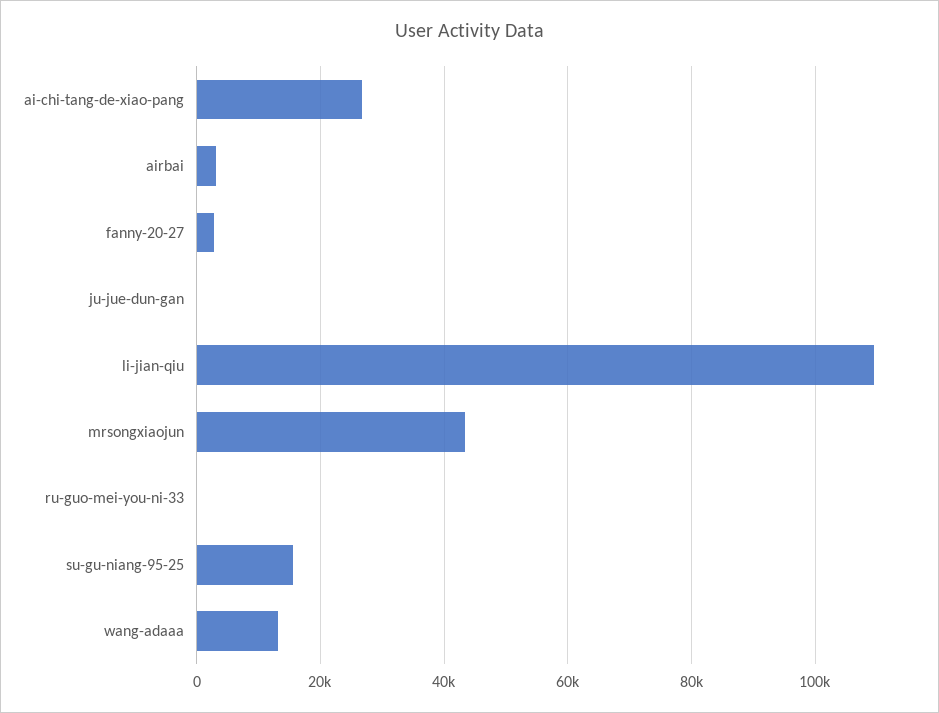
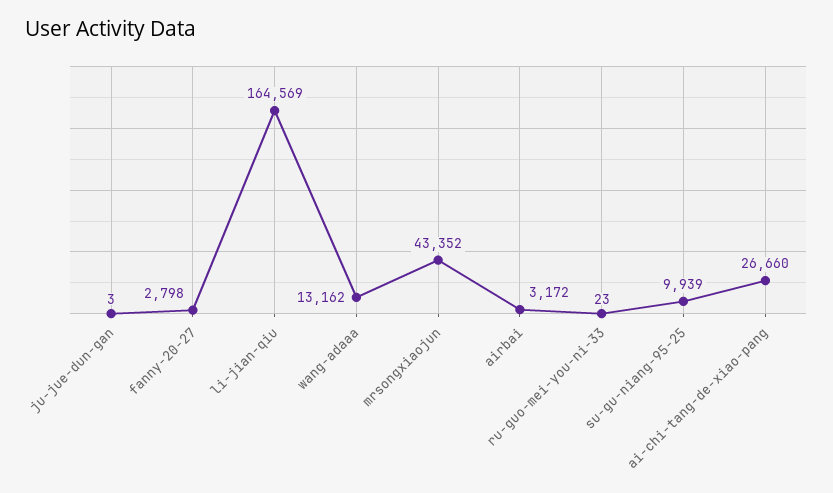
li-jian-qiu: 110000 -> 164569
su-gu-niang-95-25: 16000 -> 9939

